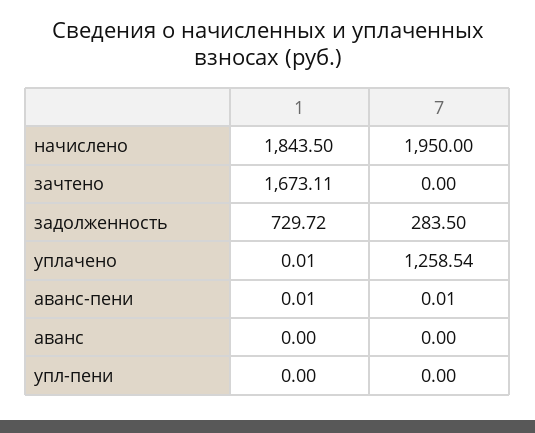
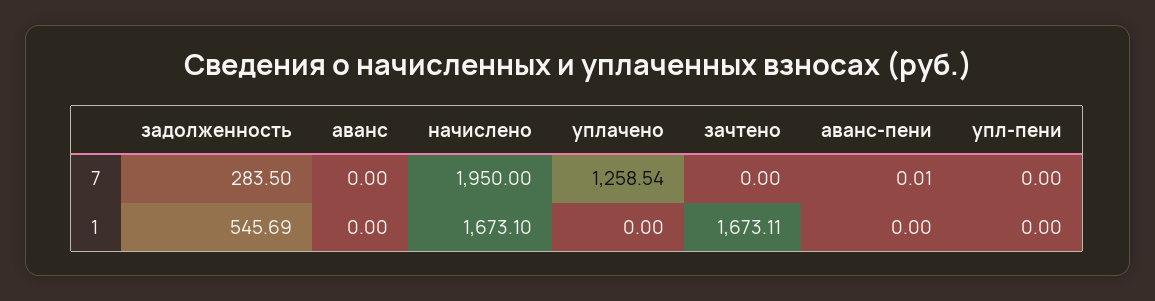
1, начислено: 1843.5 -> 1673.1
1, задолженность: 729.72 -> 545.69
1, уплачено: 0.01 -> 0
1, аванс-пени: 0.01 -> 0

